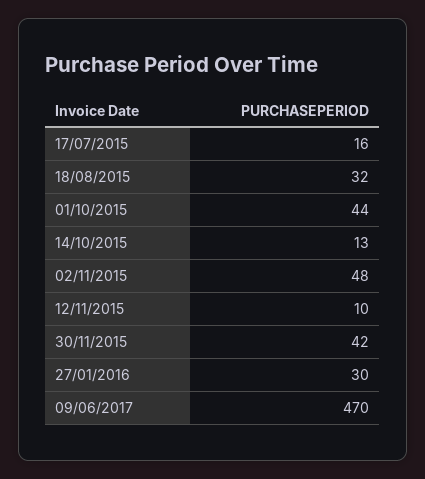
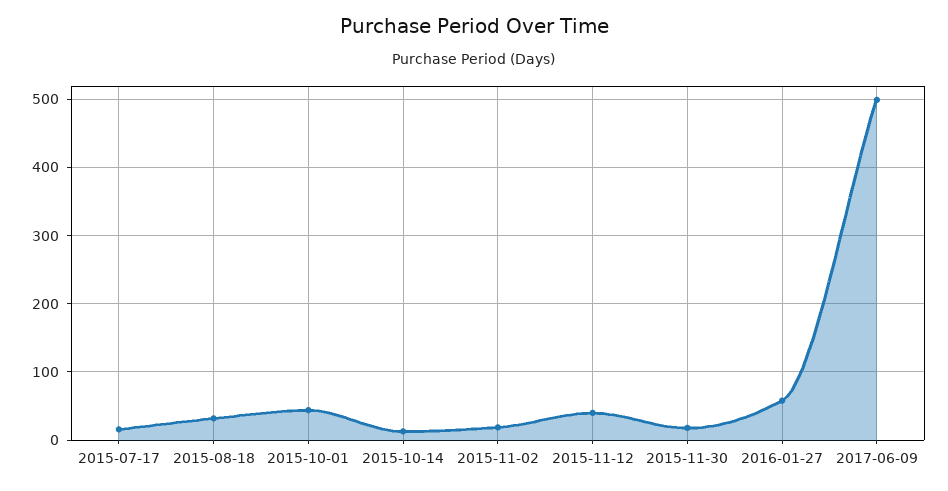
02/11/2015: 48 -> 20
12/11/2015: 10 -> 40
30/11/2015: 42 -> 20
27/01/2016: 30 -> 60
09/06/2017: 470 -> 500

